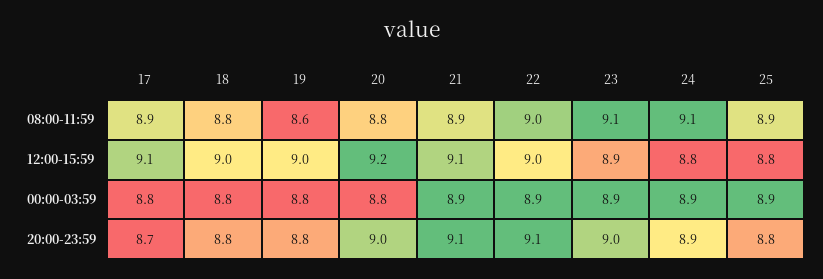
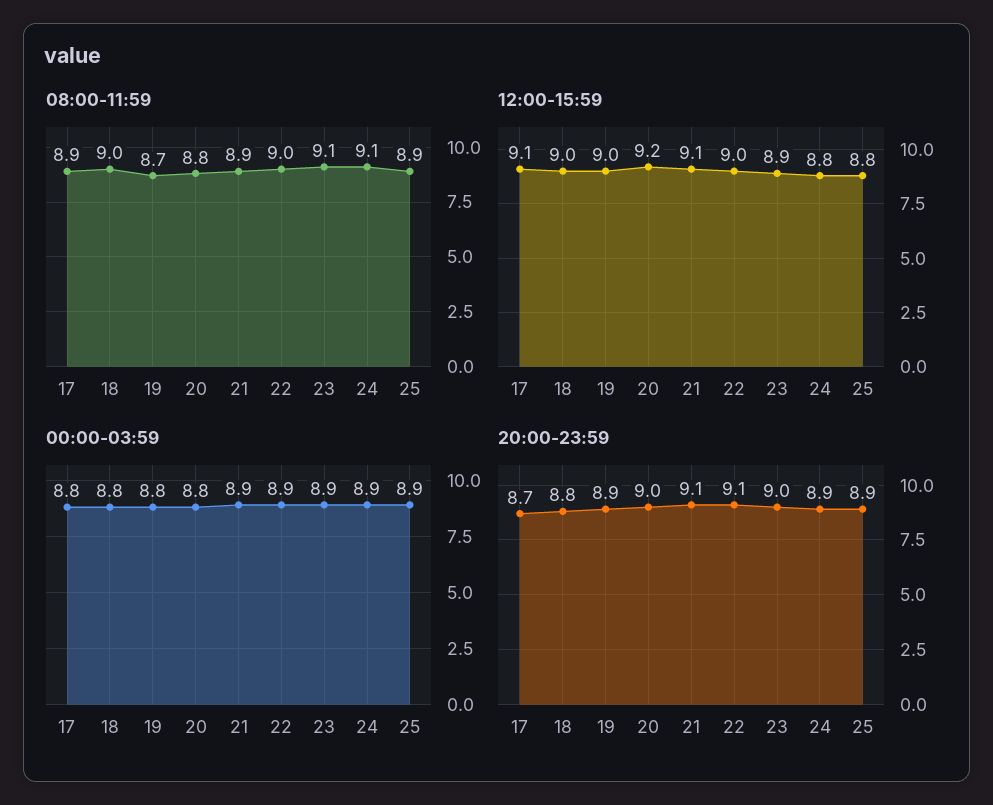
08:00-11:59, 18: 8.8 -> 9
08:00-11:59, 19: 8.6 -> 8.7
20:00-23:59, 19: 8.8 -> 8.9
20:00-23:59, 25: 8.8 -> 8.9

